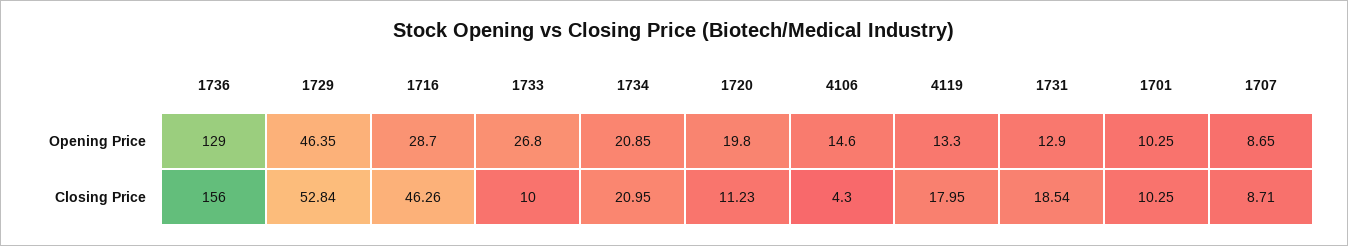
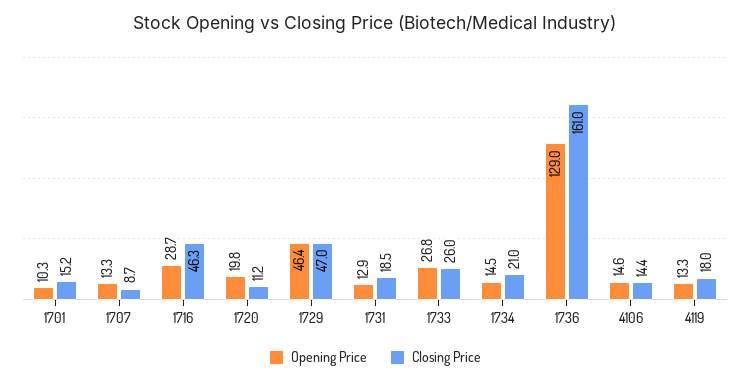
Opening Price, 1734: 20.85 -> 14.5
Opening Price, 1707: 8.65 -> 13.3
Closing Price, 1736: 156 -> 161
Closing Price, 1729: 52.84 -> 47
Closing Price, 1733: 10 -> 26
Closing Price, 4106: 4.3 -> 14.4
Closing Price, 1701: 10.25 -> 15.2

